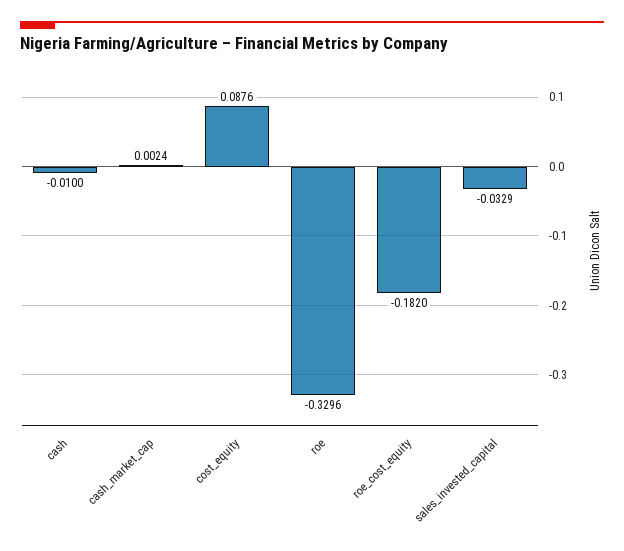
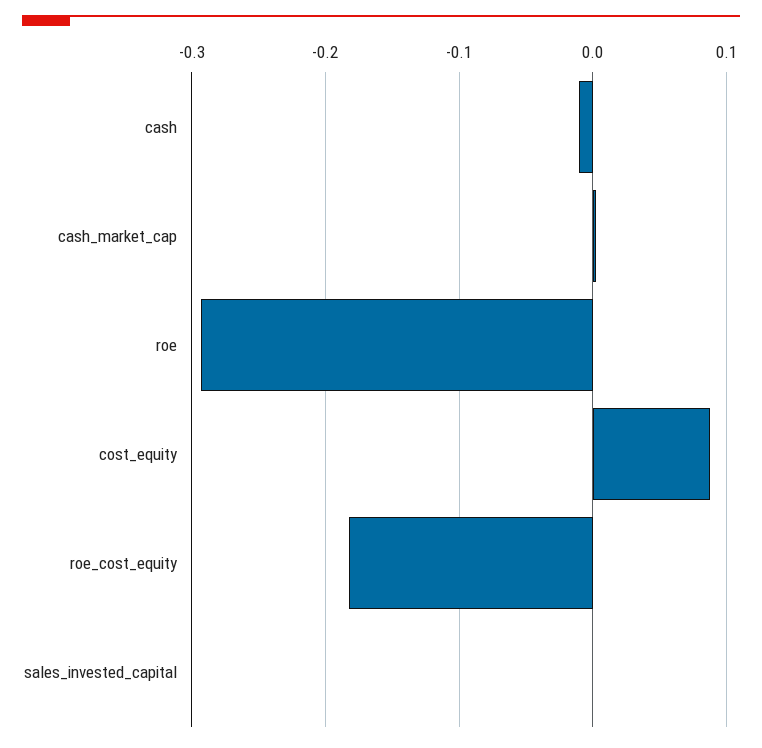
roe: -0.3296 -> -0.29
sales_invested_capital: -0.0329 -> 0

